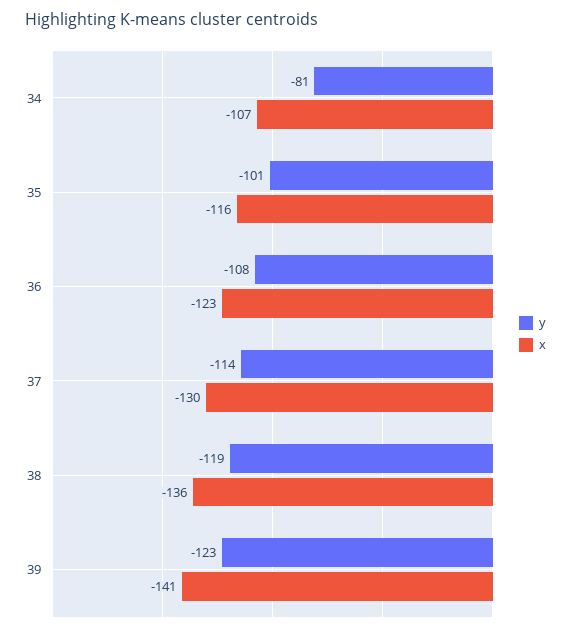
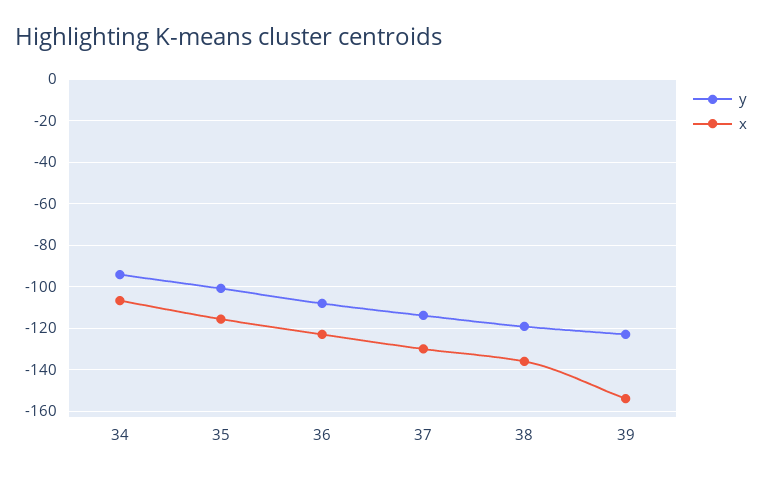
y, 34: -81 -> -95
x, 39: -141 -> -155

